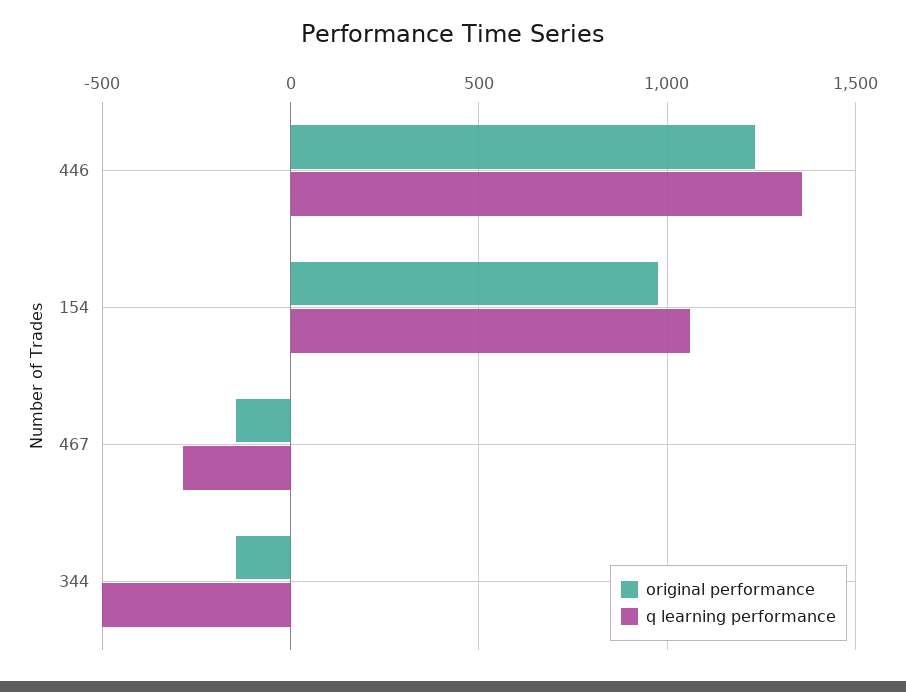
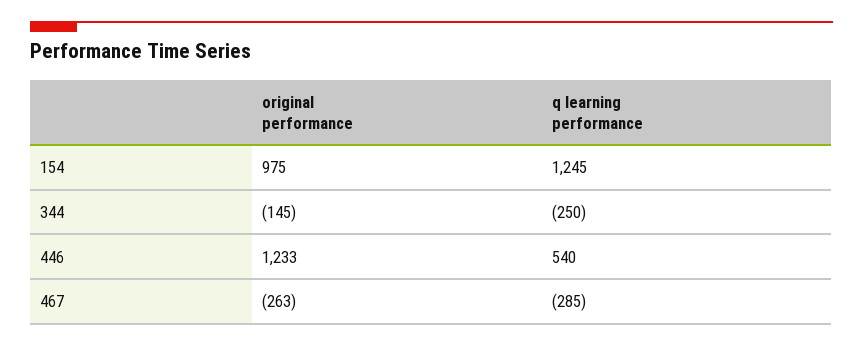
q learning performance, 446: 1350 -> 540
q learning performance, 154: 1050 -> 1245
original performance, 467: -150 -> -263
q learning performance, 344: -500 -> -250

